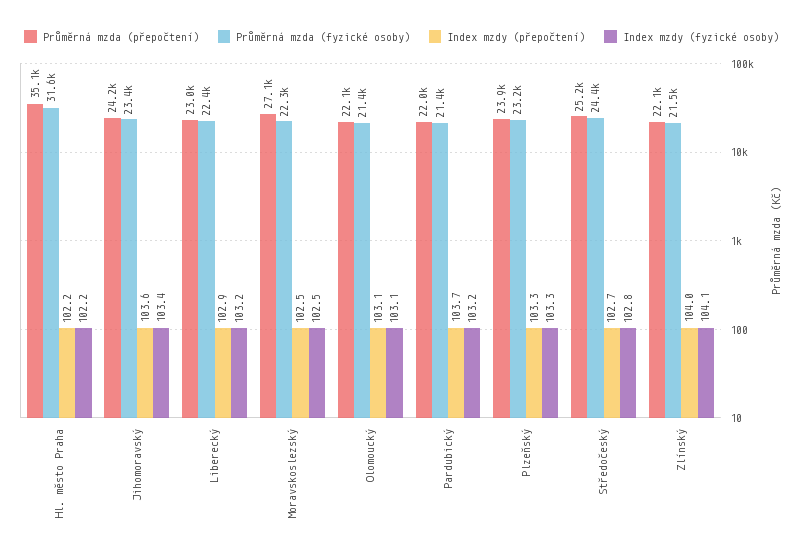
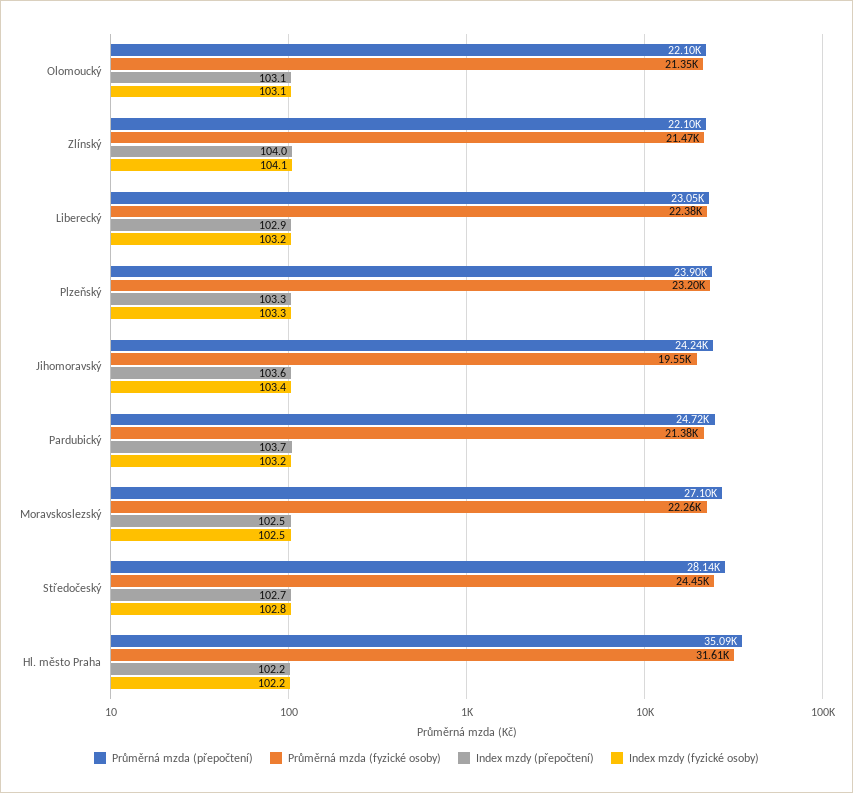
Průměrná mzda (fyzické osoby), Jihomoravský: 23400 -> 19550
Průměrná mzda (přepočtení), Pardubický: 22000 -> 24720
Průměrná mzda (přepočtení), Středočeský: 25200 -> 28140

